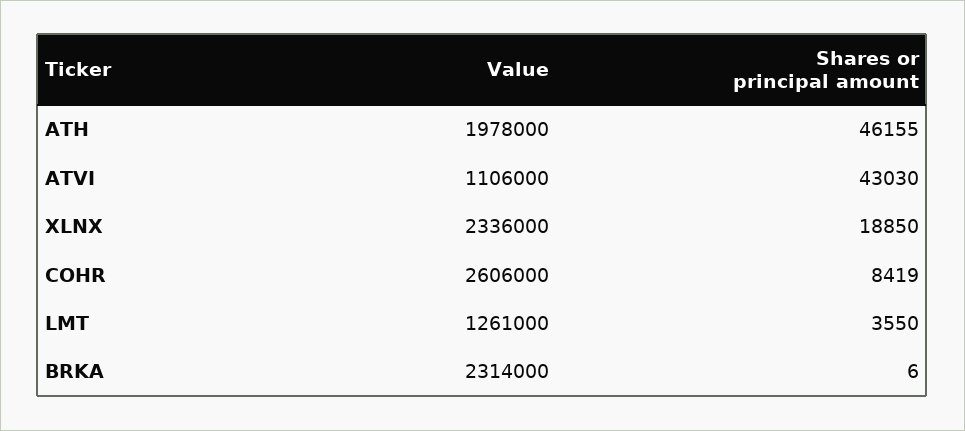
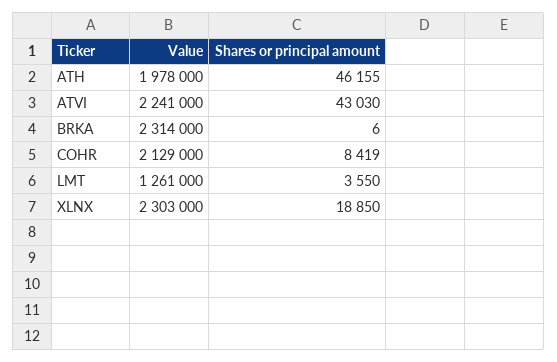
Value, ATVI: 1106000 -> 2241000
Value, XLNX: 2336000 -> 2303000
Value, COHR: 2606000 -> 2129000

